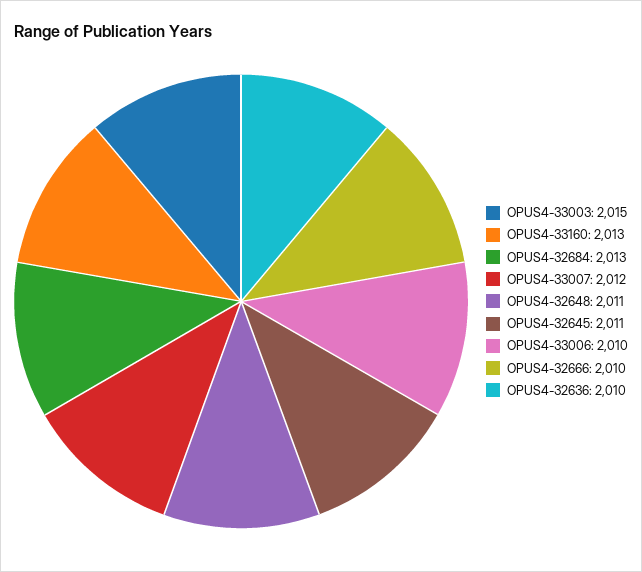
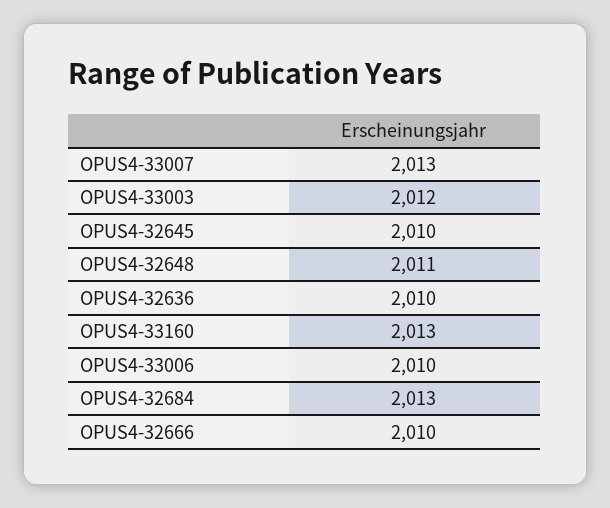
OPUS4-33003: 2015 -> 2012
OPUS4-33007: 2012 -> 2013
OPUS4-32645: 2011 -> 2010

